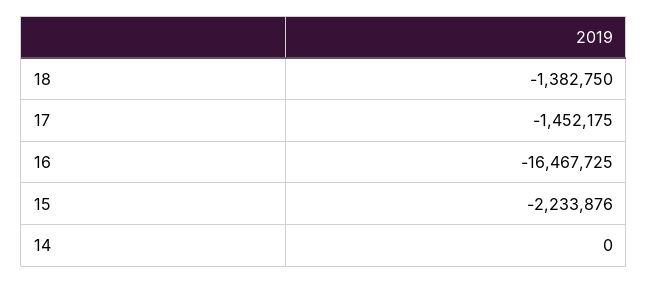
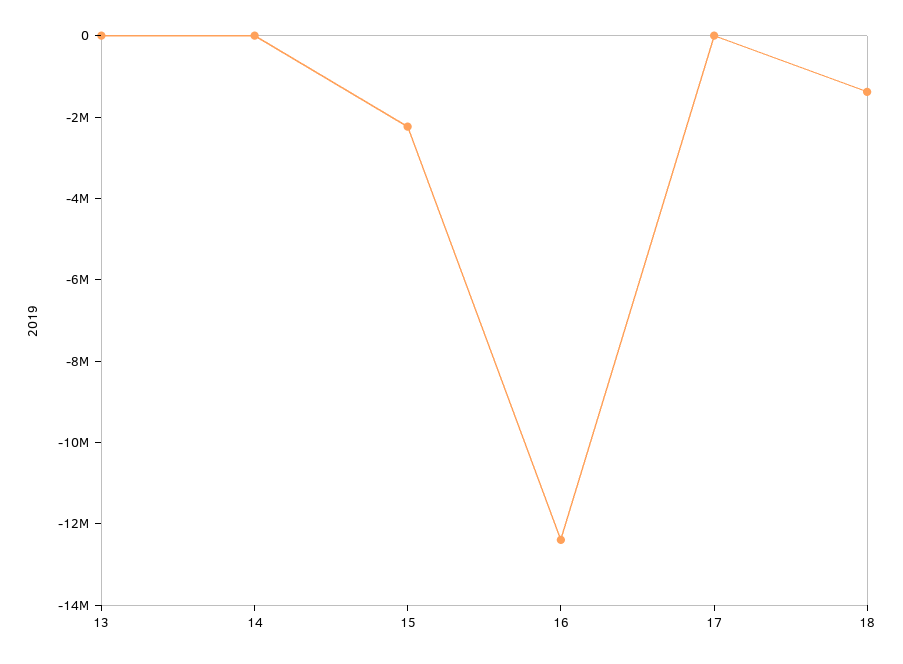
17: -1452175 -> 0
16: -16467725 -> -12500000
13: none -> 0

